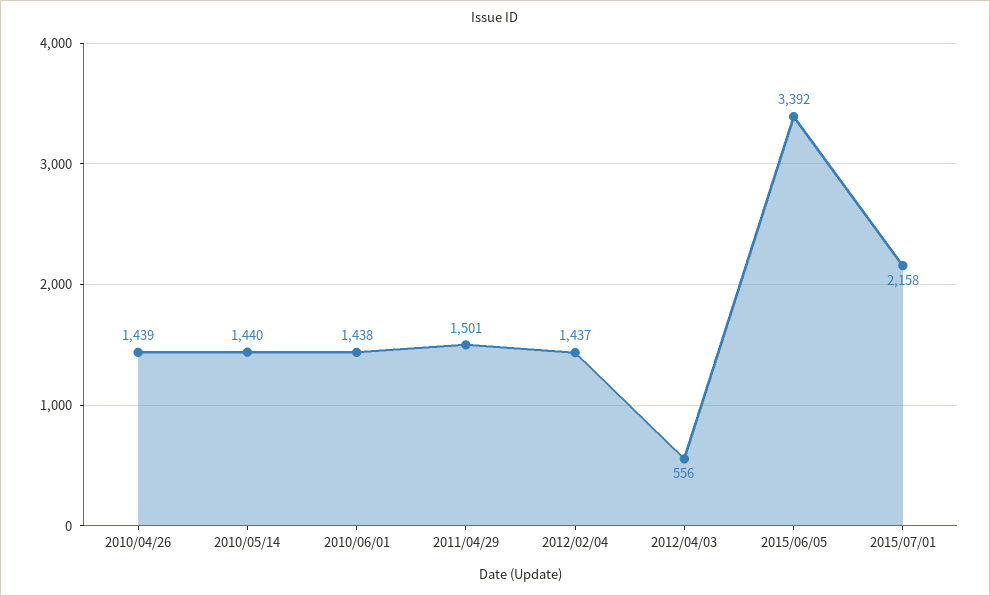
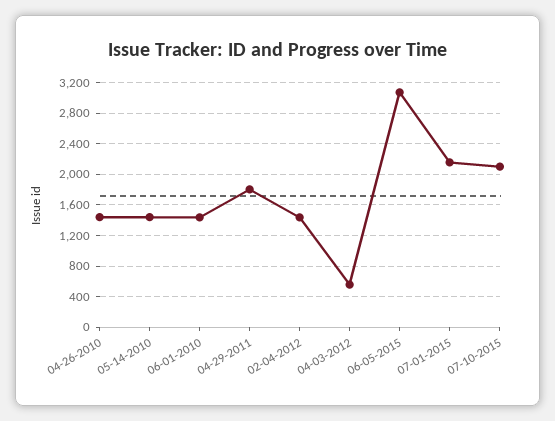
2011/04/29: 1501 -> 1800
2015/06/05: 3392 -> 3100
07-10-2015: none -> 2100

